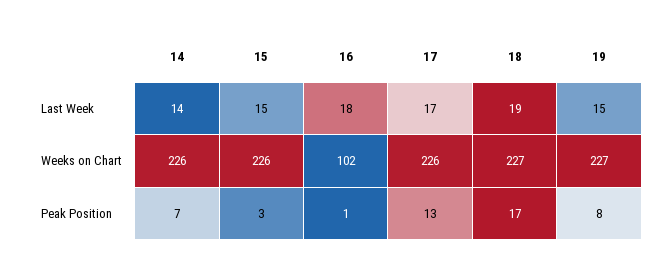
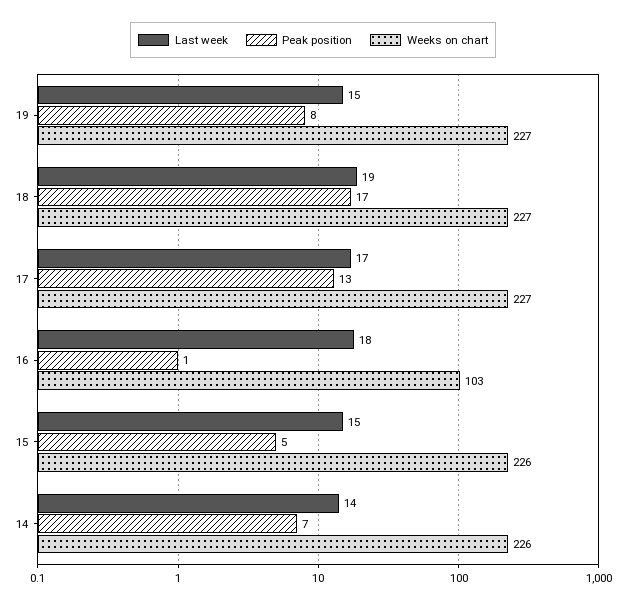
Weeks on Chart, 16: 102 -> 103
Weeks on Chart, 17: 226 -> 227
Peak Position, 15: 3 -> 5

